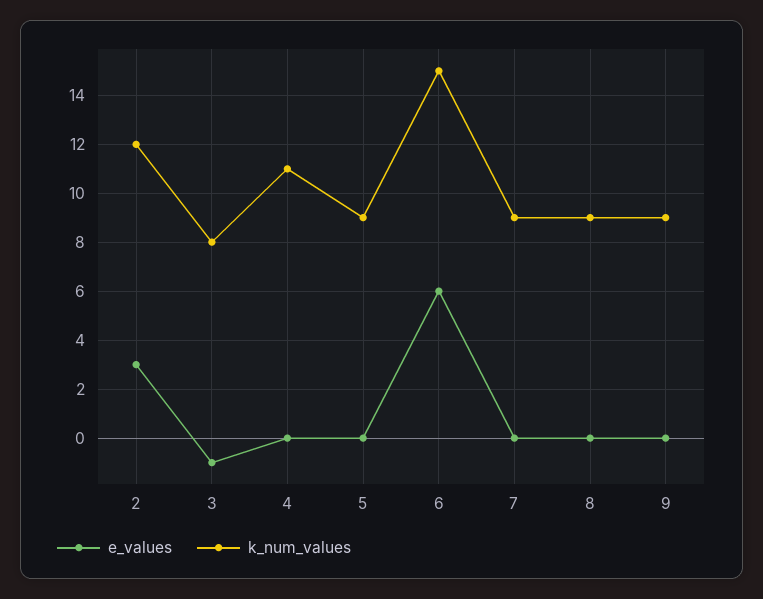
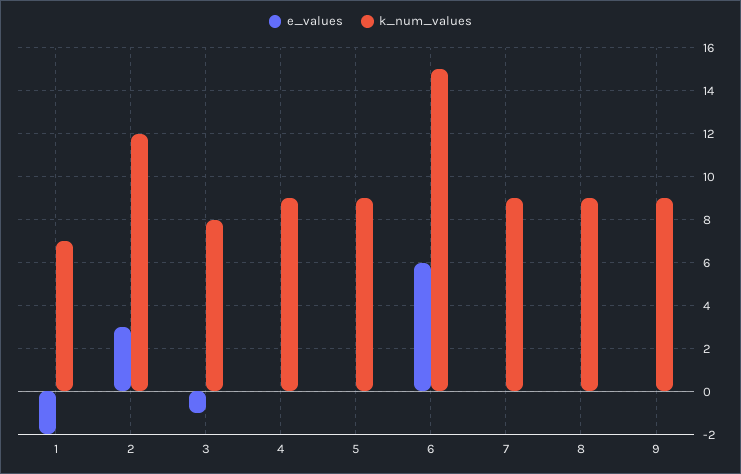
k_num_values, 4: 11 -> 9
e_values, 1: none -> -2
k_num_values, 1: none -> 7

